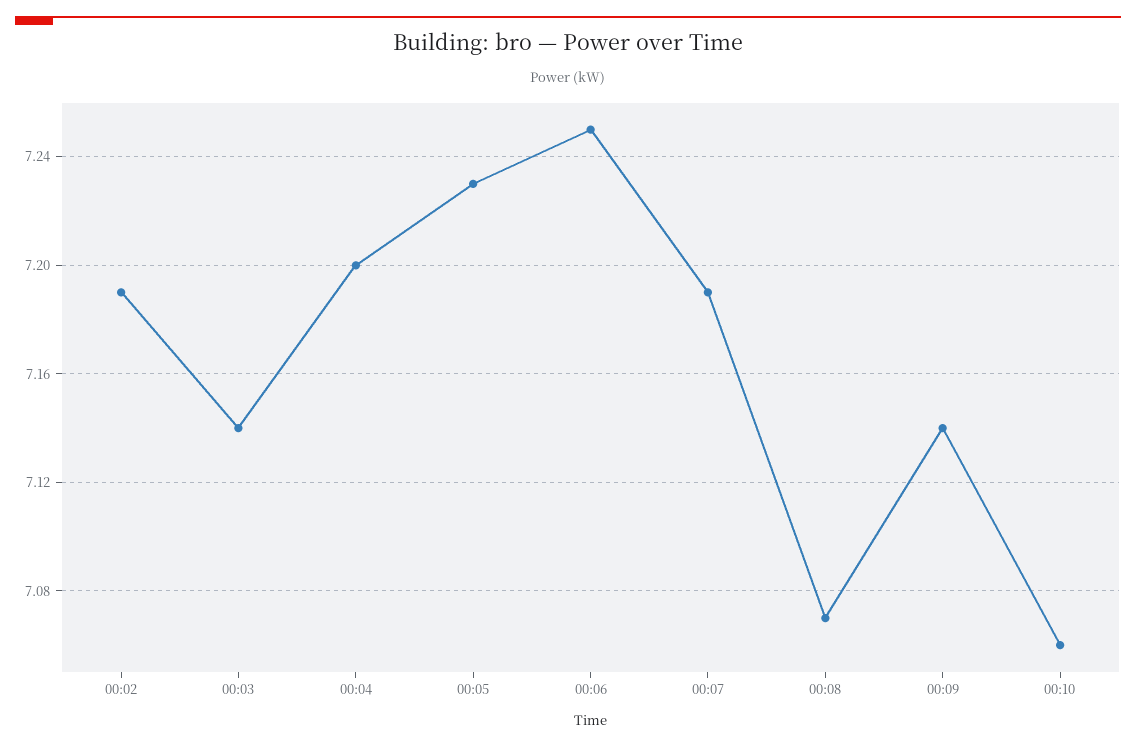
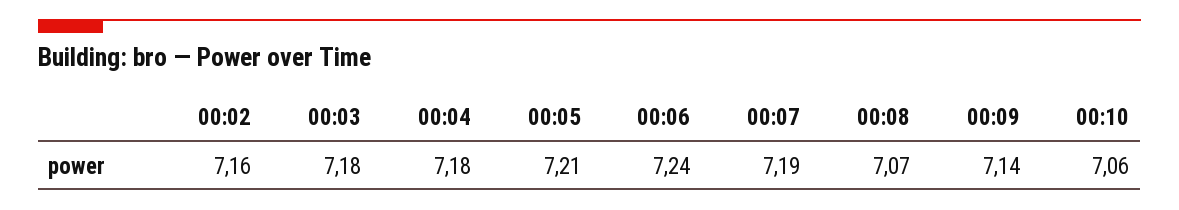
00:02: 7.19 -> 7.16
00:03: 7.14 -> 7.18
00:04: 7.2 -> 7.18
00:05: 7.23 -> 7.21
00:06: 7.25 -> 7.24

